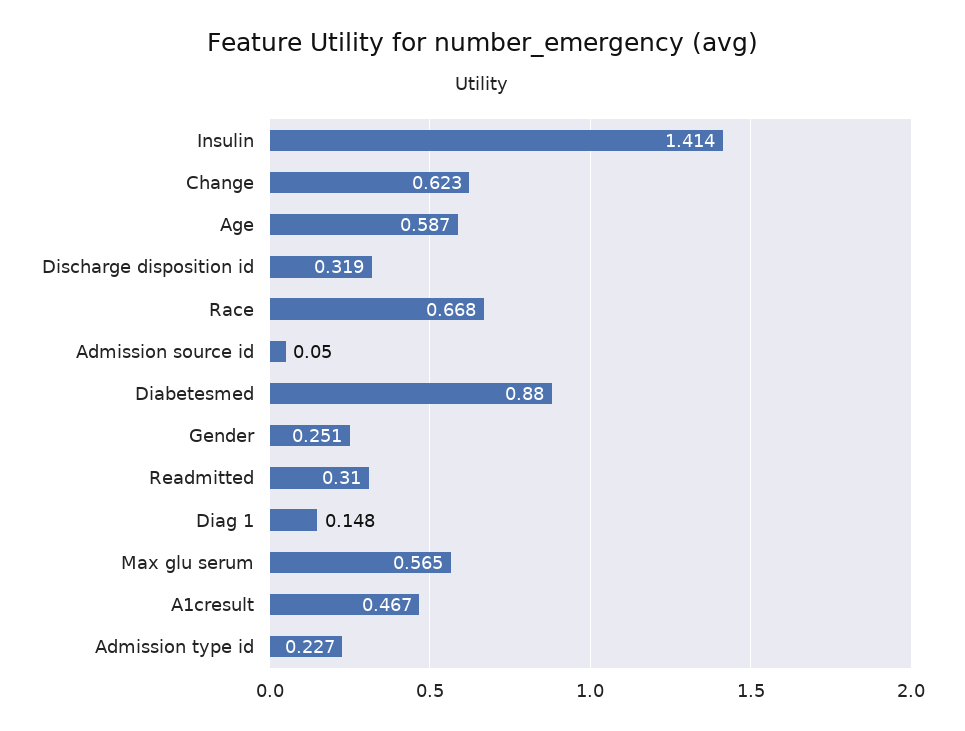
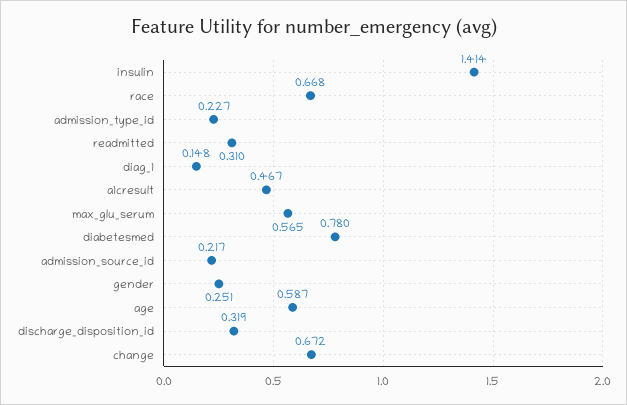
Change: 0.623 -> 0.672
Admission source id: 0.05 -> 0.217
Diabetesmed: 0.88 -> 0.78

